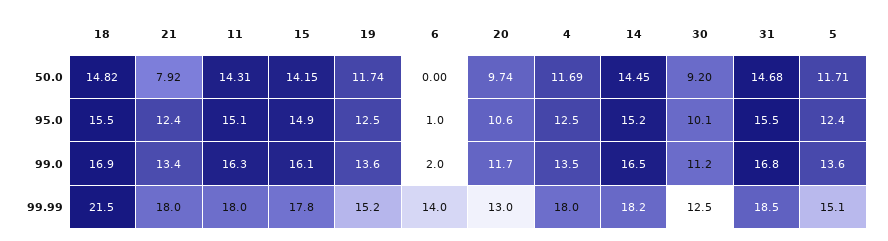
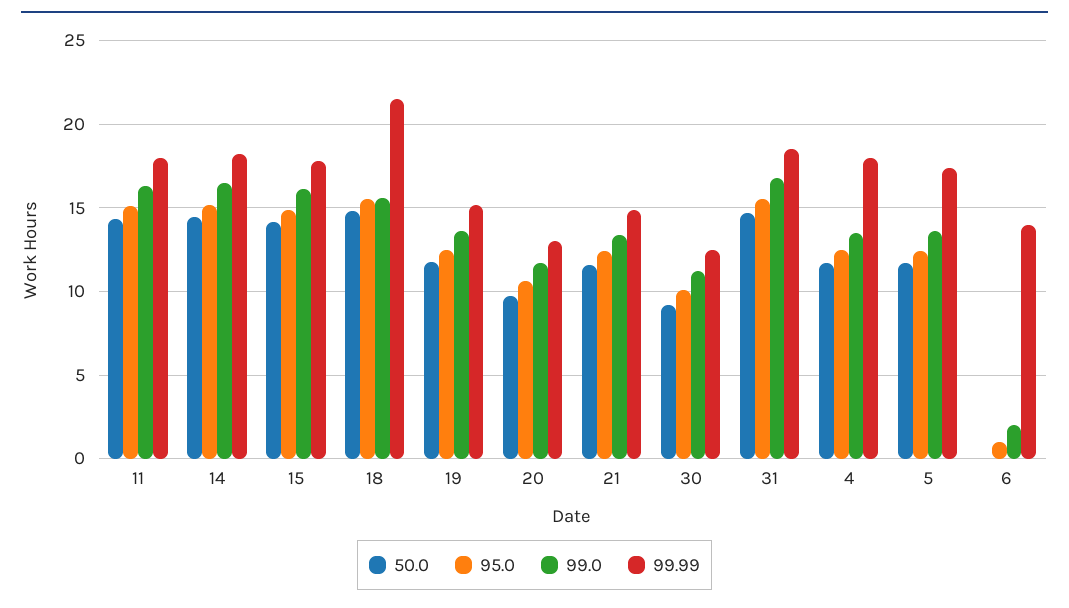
50.0, 21: 7.92 -> 11.5
99.0, 18: 16.9 -> 15.5
99.99, 21: 18 -> 15
99.99, 5: 15.1 -> 17.5

